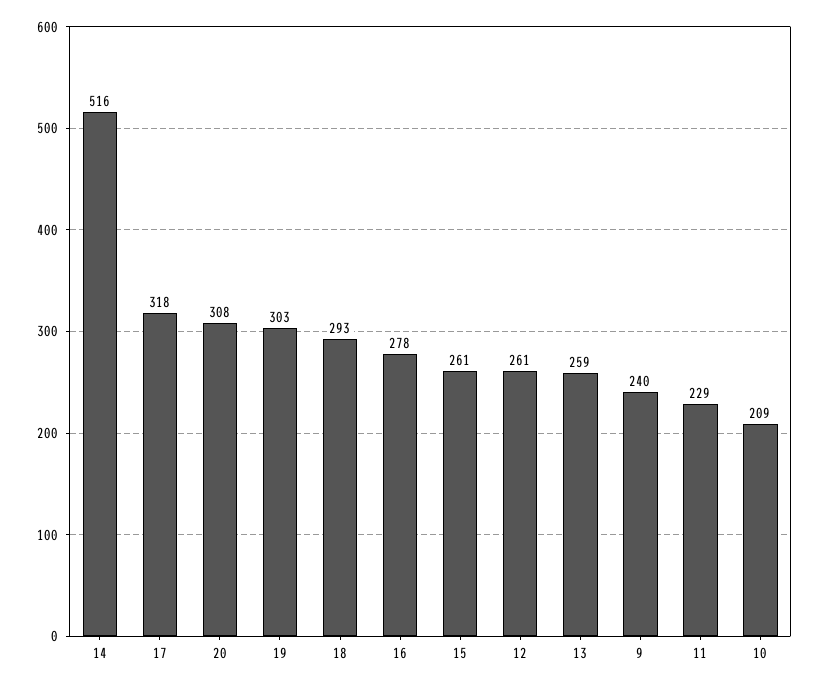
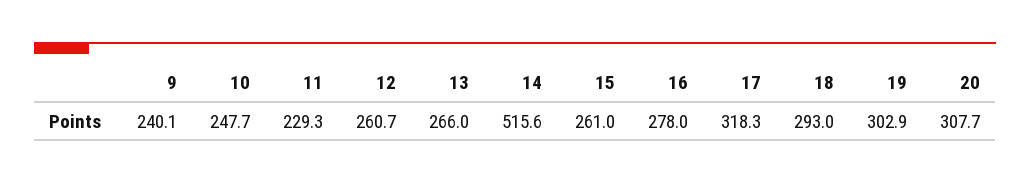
13: 259 -> 266
10: 209 -> 247.7

